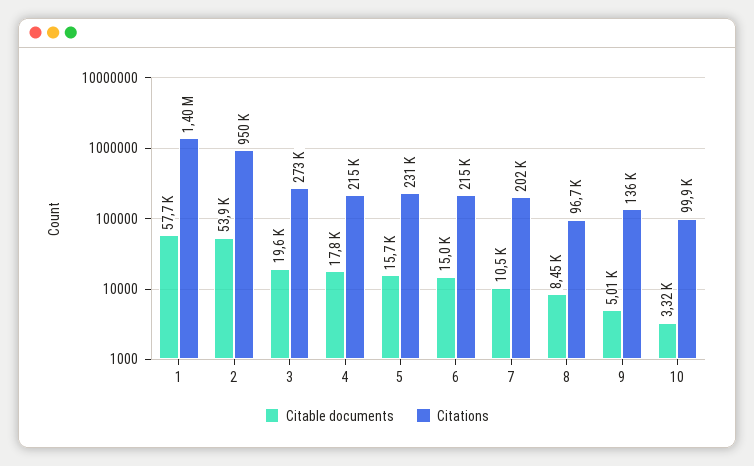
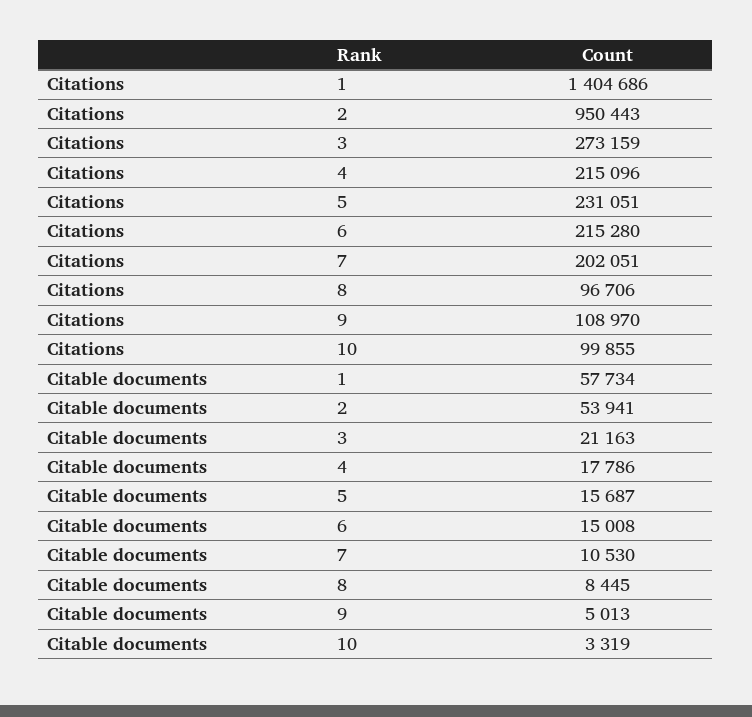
Citable documents, 3: 19600 -> 21163
Citations, 9: 136000 -> 108970

